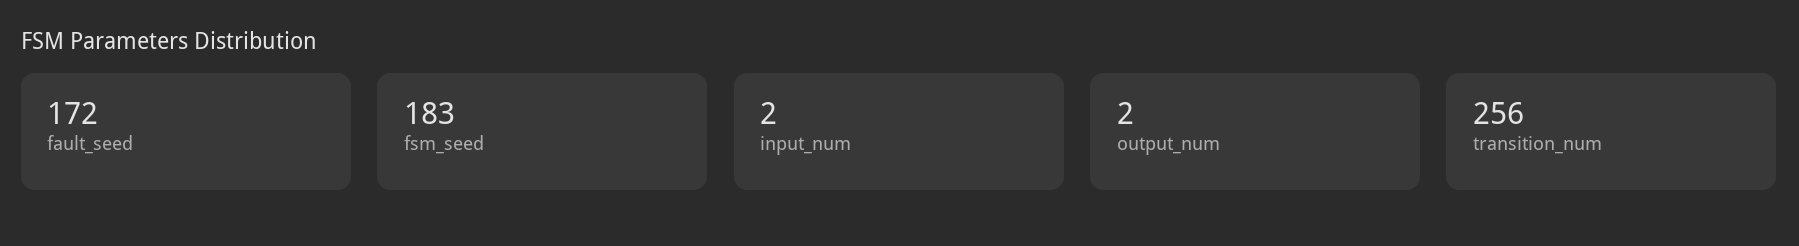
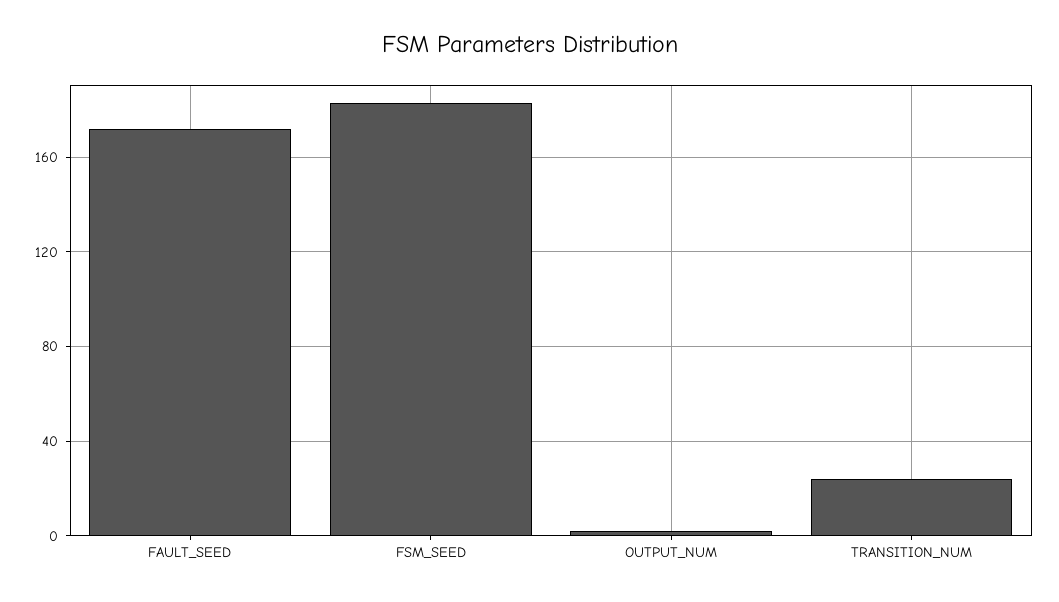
input_num: 2 -> none
transition_num: 256 -> 25

